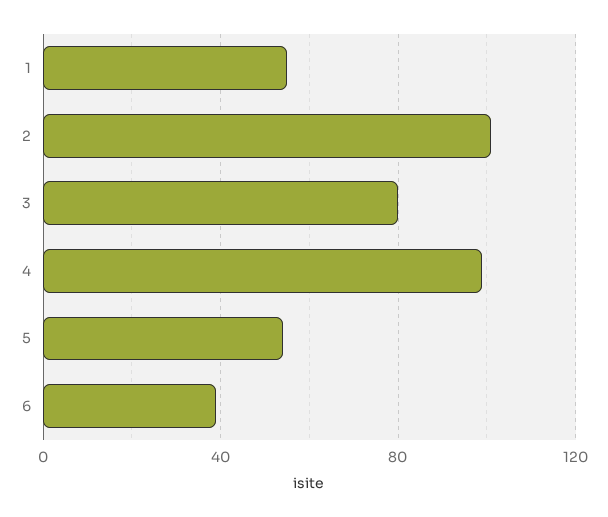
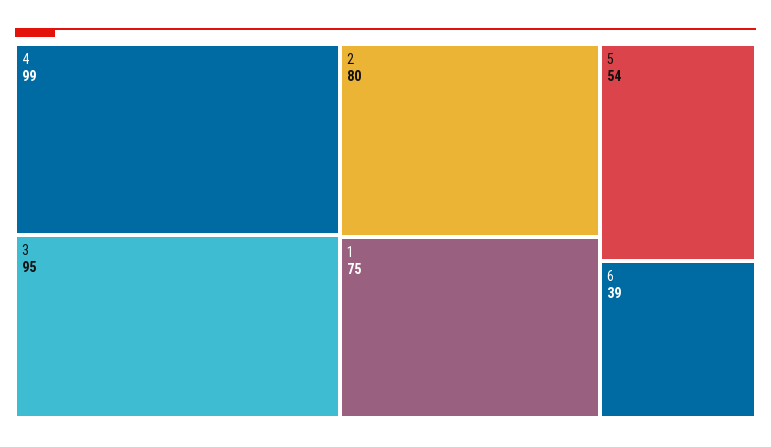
1: 55 -> 75
2: 100 -> 80
3: 80 -> 95

